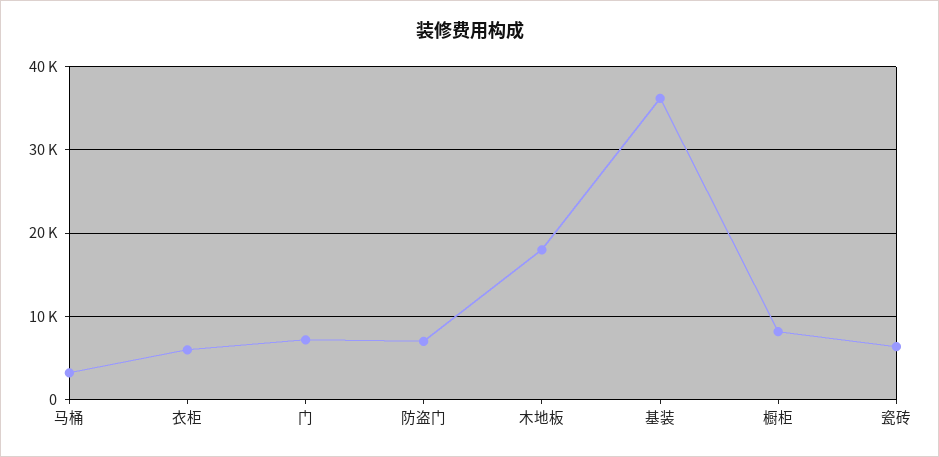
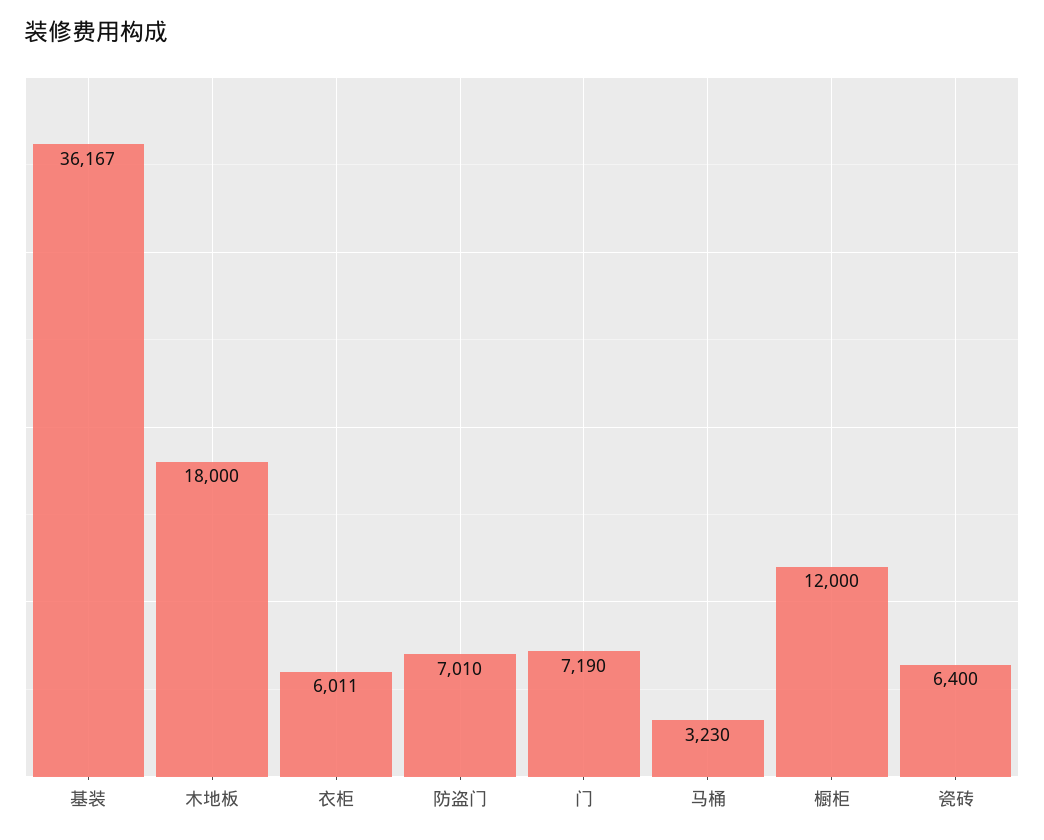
橱柜: 8000 -> 12000

